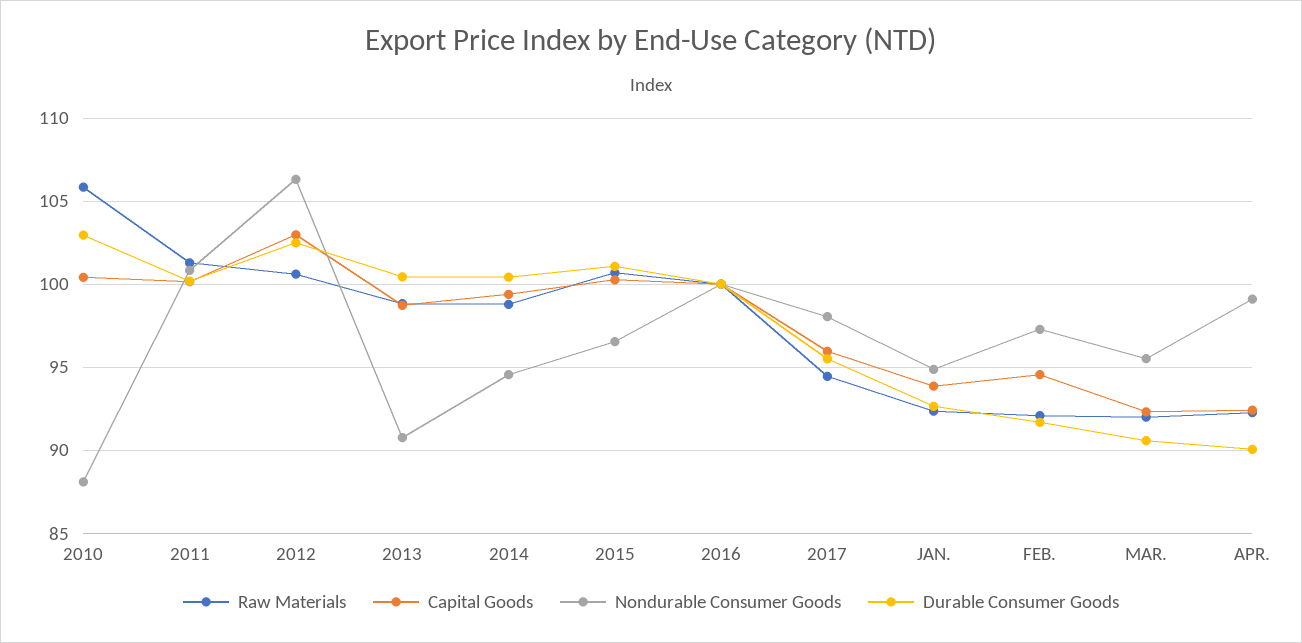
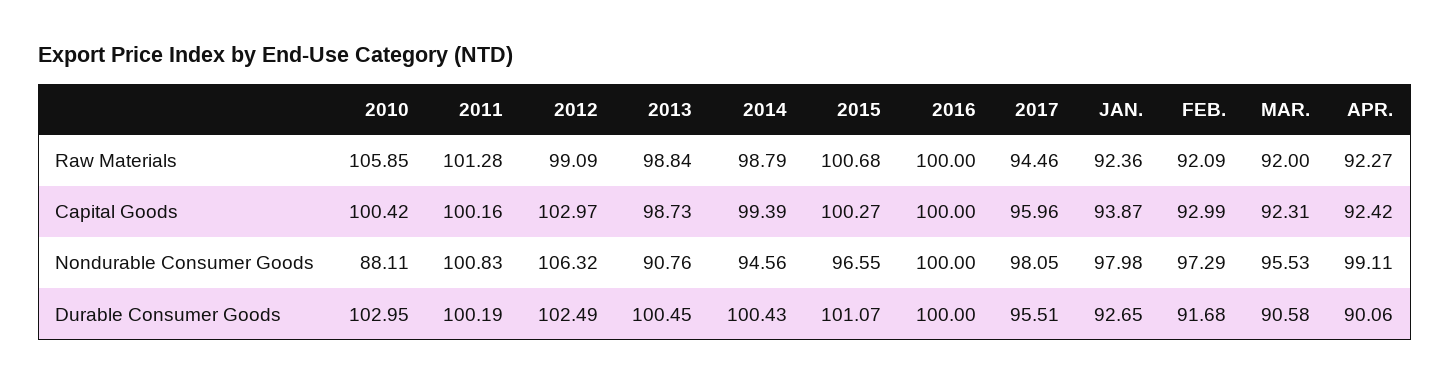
Raw Materials, 2012: 100.5 -> 99.09
Nondurable Consumer Goods, JAN.: 95 -> 97.98
Capital Goods, FEB.: 94.5 -> 92.99

